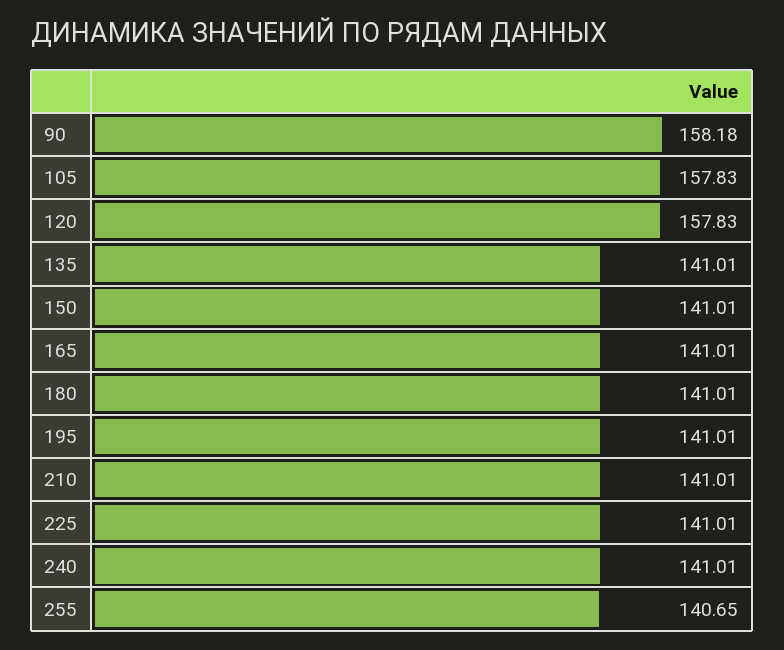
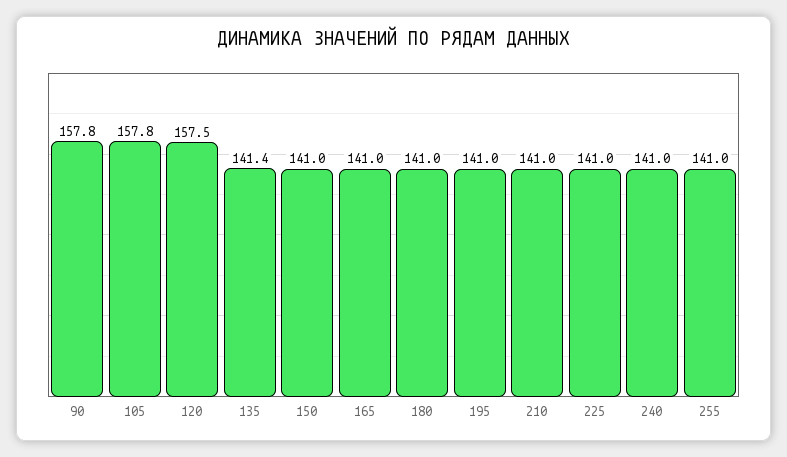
90: 158.18 -> 157.8
120: 157.83 -> 157.5
135: 141.01 -> 141.4
255: 140.65 -> 141

